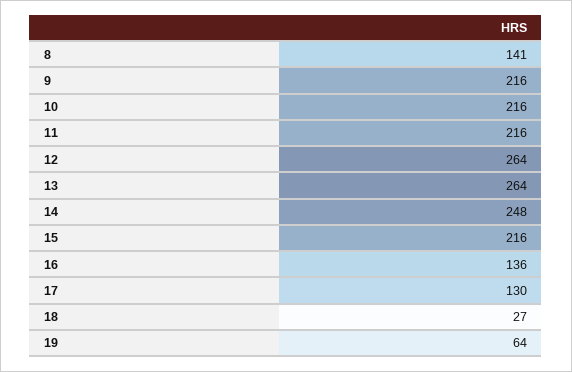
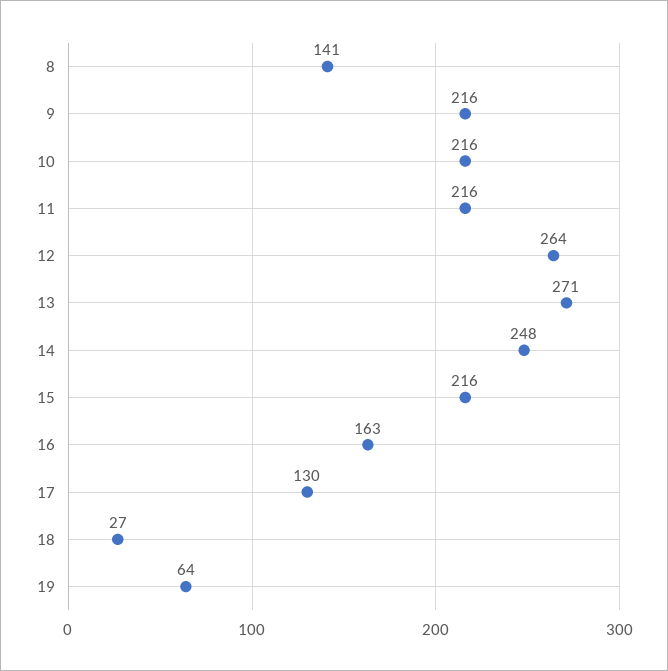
13: 264 -> 271
16: 136 -> 163

